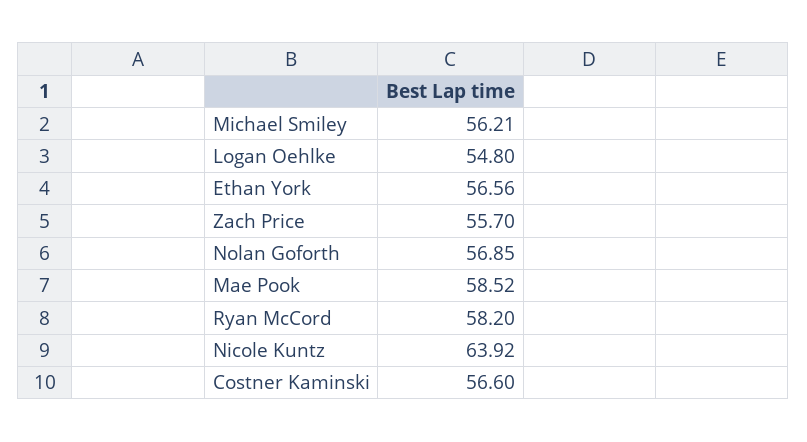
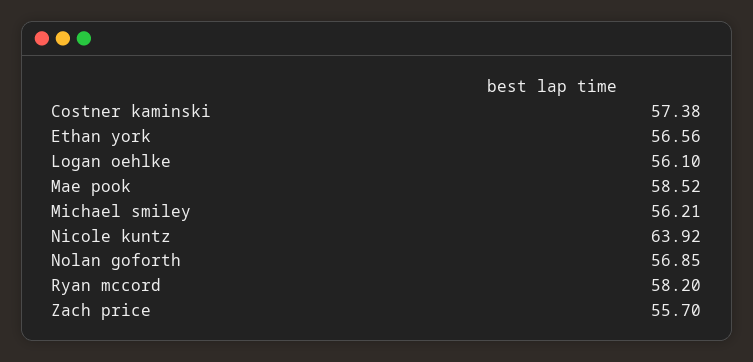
Logan Oehlke: 54.8 -> 56.1
Costner Kaminski: 56.6 -> 57.38

